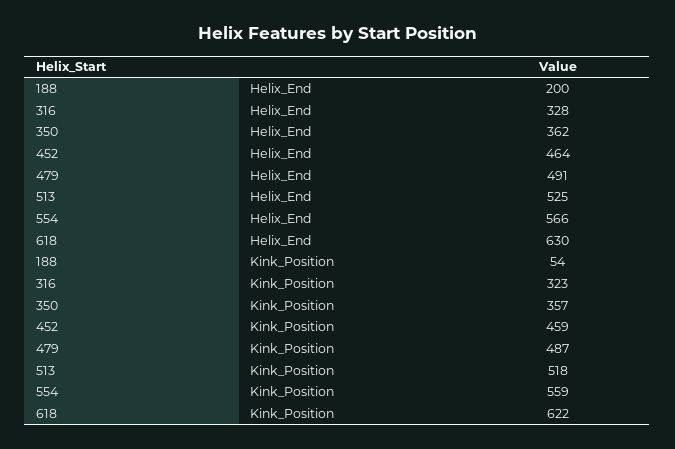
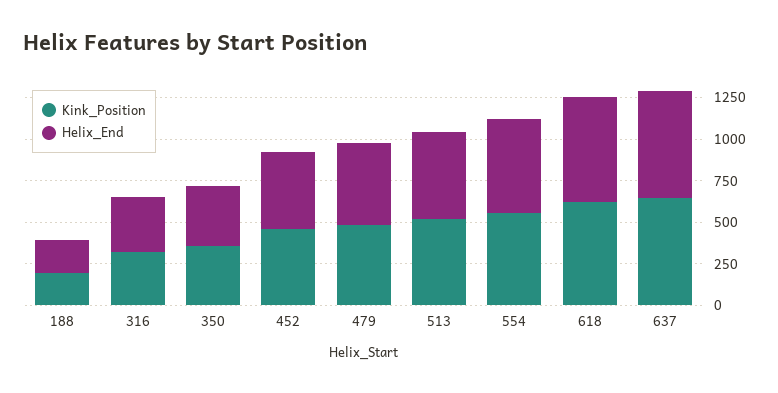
Kink_Position, 188: 54 -> 200
Kink_Position, 637: none -> 650
Helix_End, 637: none -> 650

